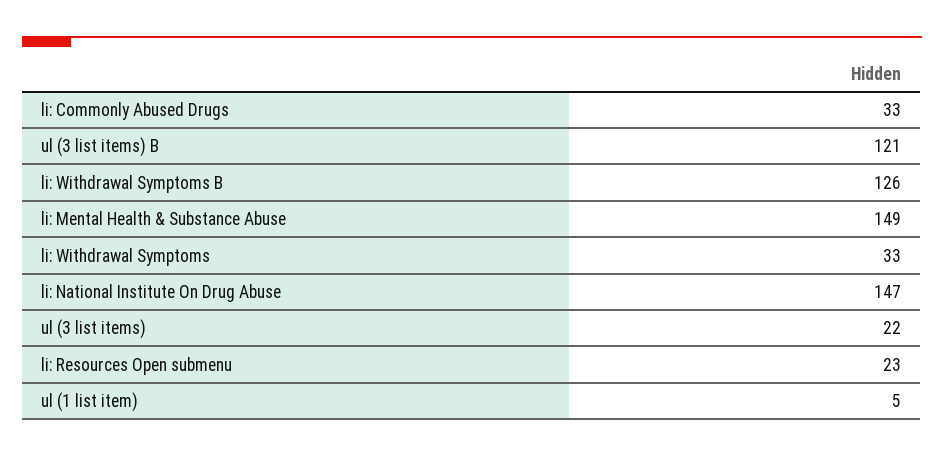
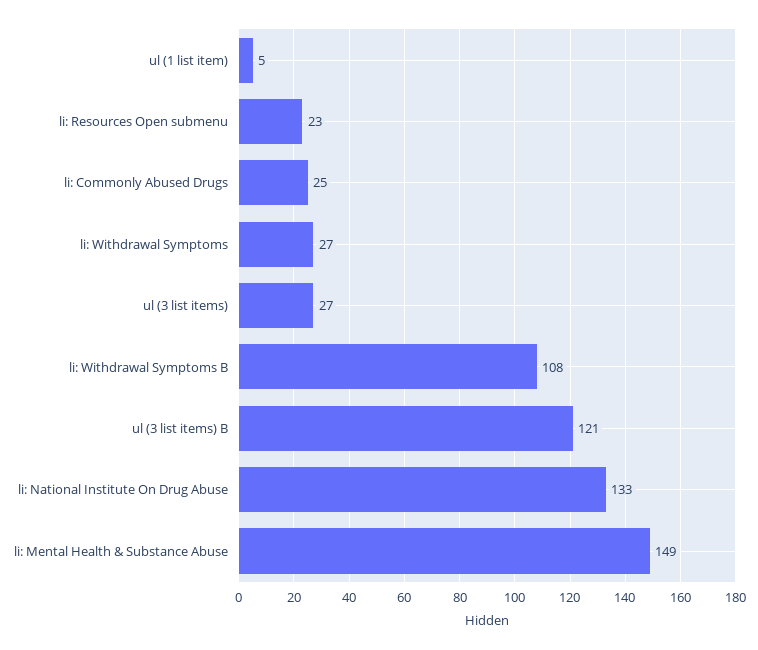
li: Commonly Abused Drugs: 33 -> 25
li: Withdrawal Symptoms B: 126 -> 108
li: Withdrawal Symptoms: 33 -> 27
li: National Institute On Drug Abuse: 147 -> 133
ul (3 list items): 22 -> 27

